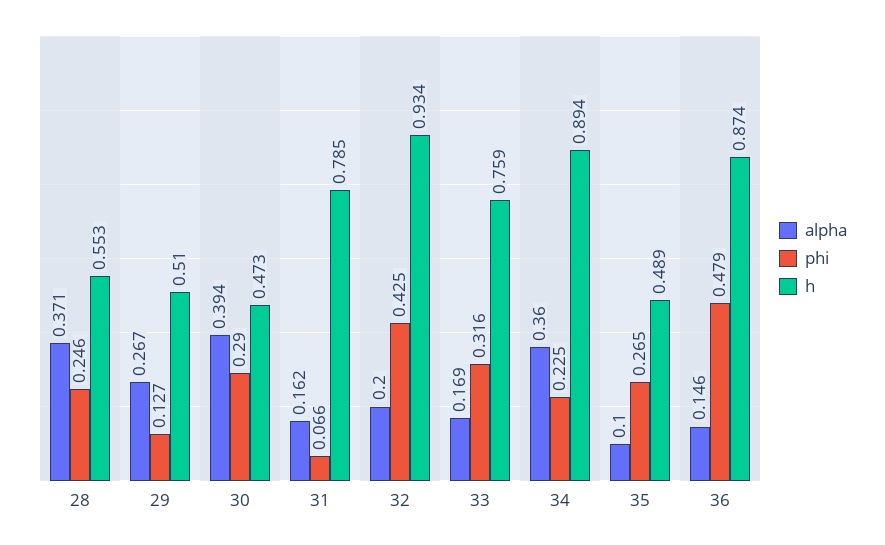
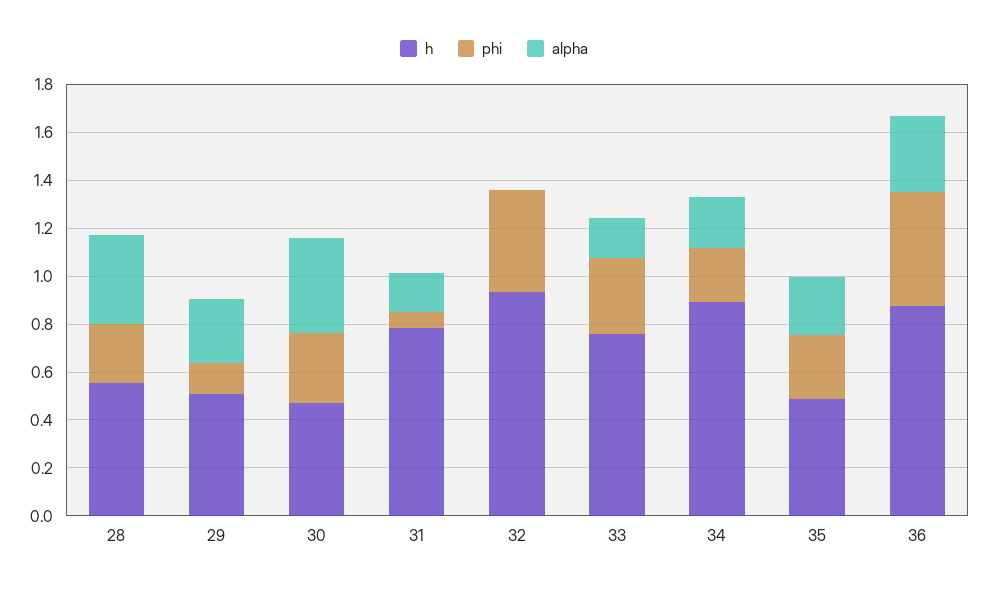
alpha, 32: 0.2 -> 0
alpha, 34: 0.36 -> 0.2
alpha, 35: 0.1 -> 0.25
alpha, 36: 0.146 -> 0.3

